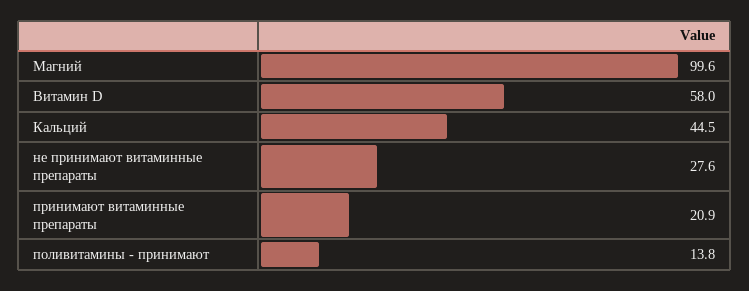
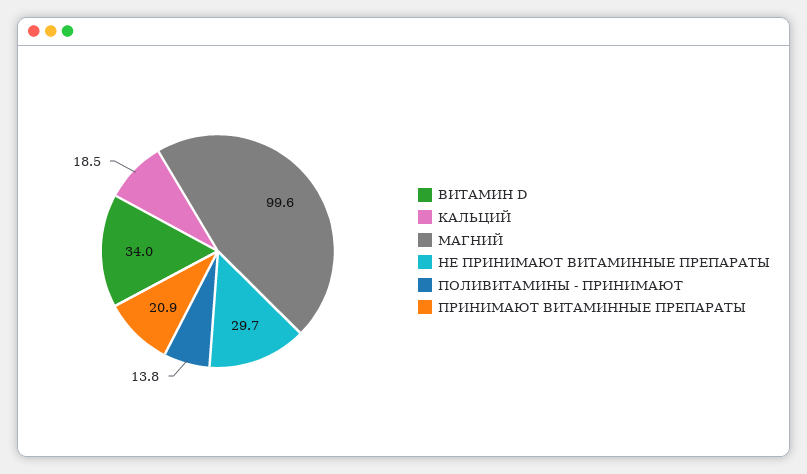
Витамин D: 58 -> 34
Кальций: 44.5 -> 18.5
не принимают витаминные препараты: 27.6 -> 29.7

